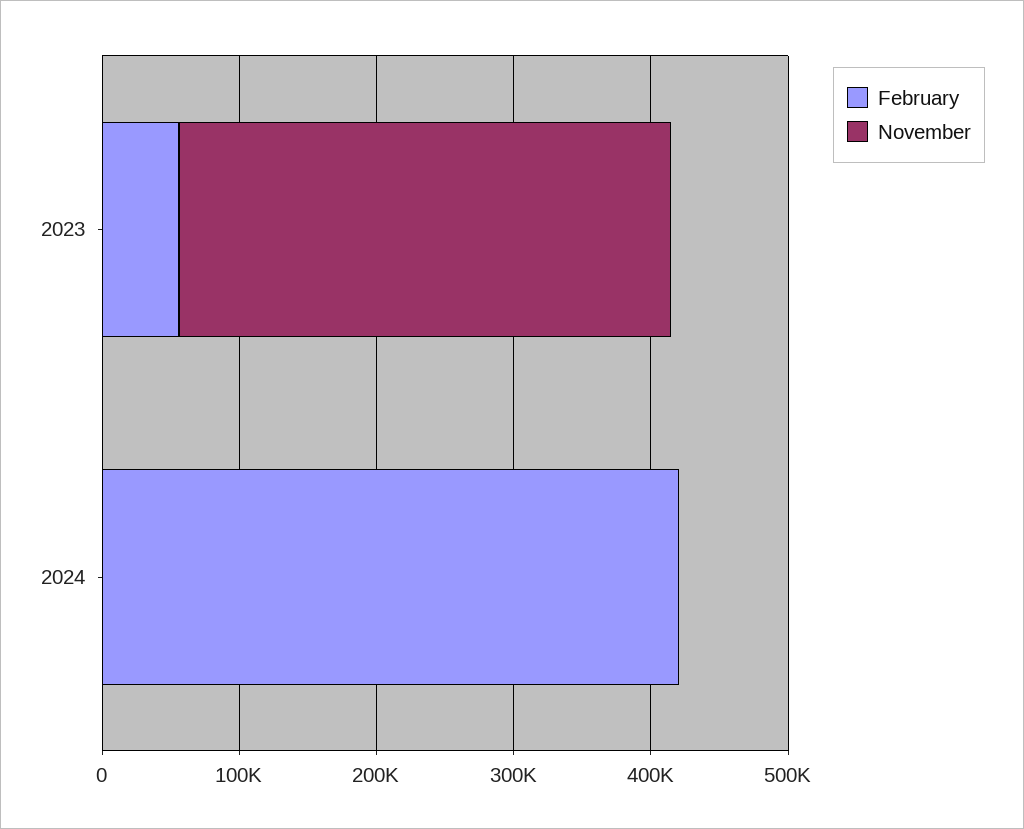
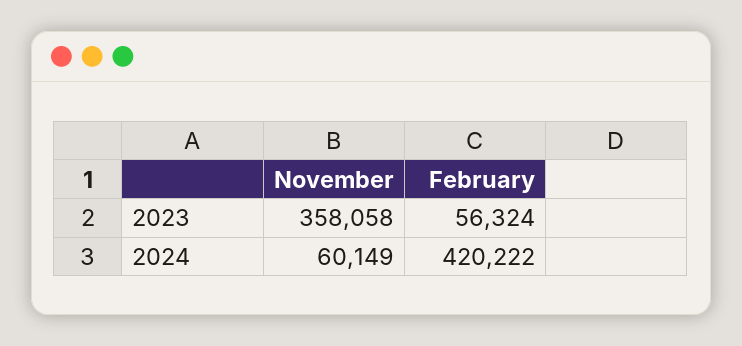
November, 2024: 0 -> 60149

